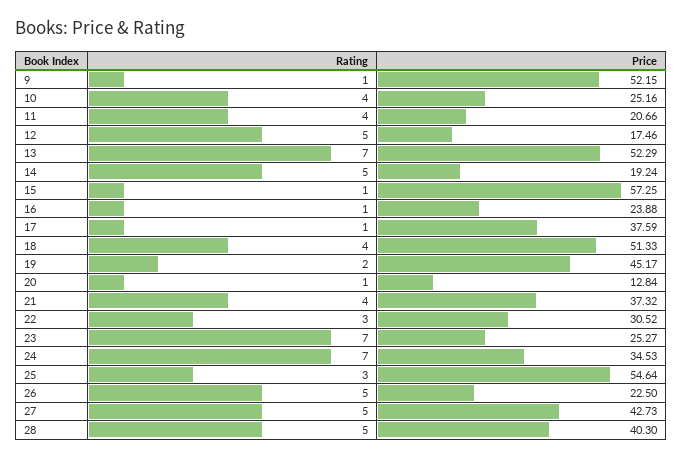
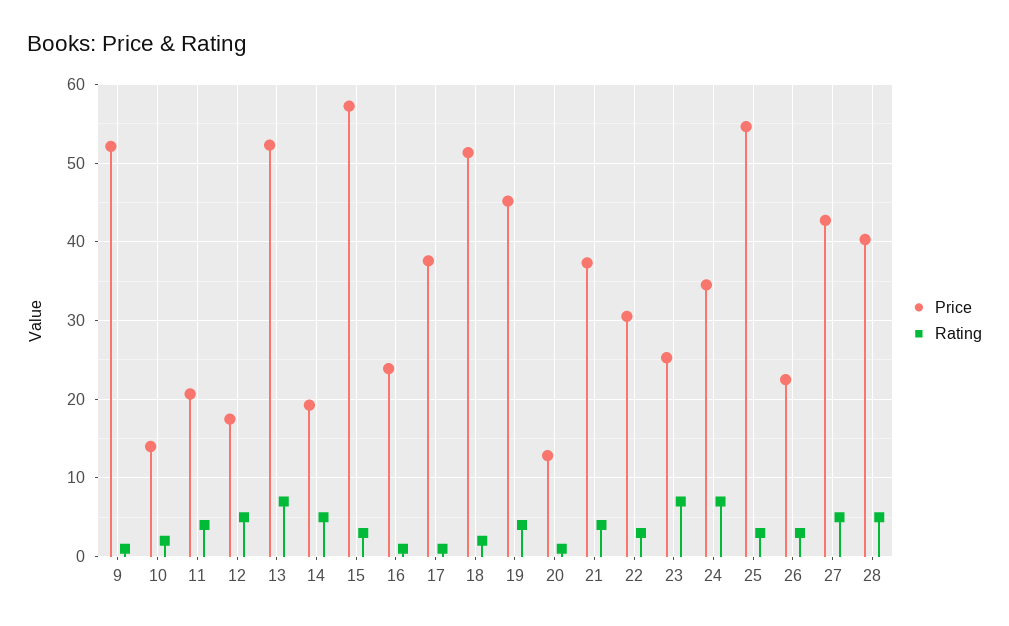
Rating, 10: 4 -> 2
Price, 10: 25.16 -> 14
Rating, 15: 1 -> 3
Rating, 18: 4 -> 2
Rating, 19: 2 -> 4
Rating, 26: 5 -> 3

